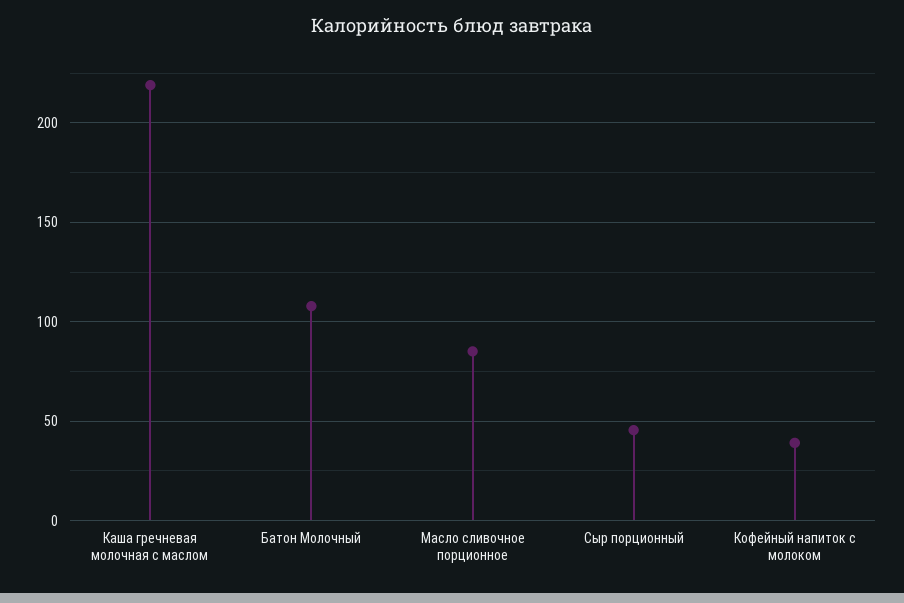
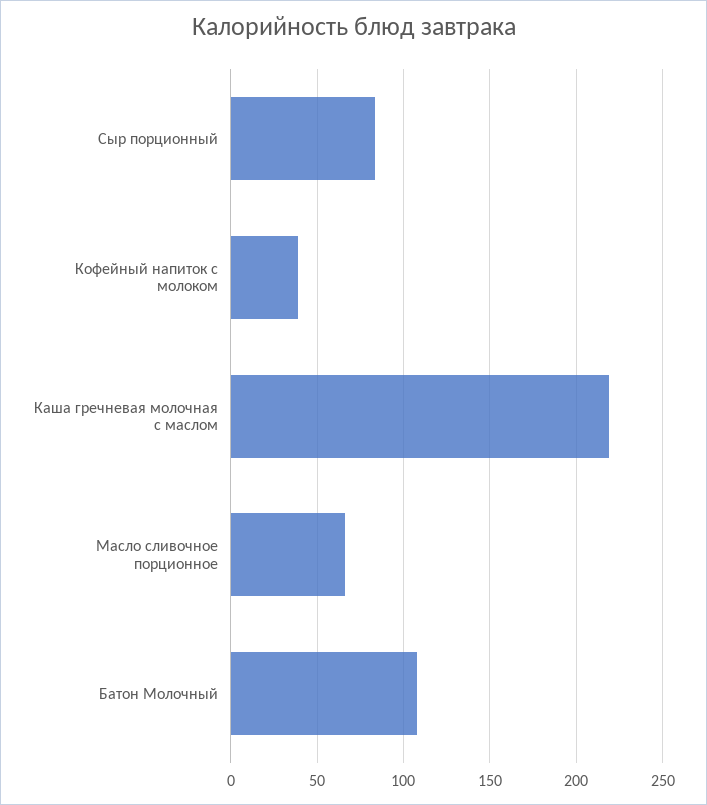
Масло сливочное порционное: 85 -> 65
Сыр порционный: 45 -> 85

